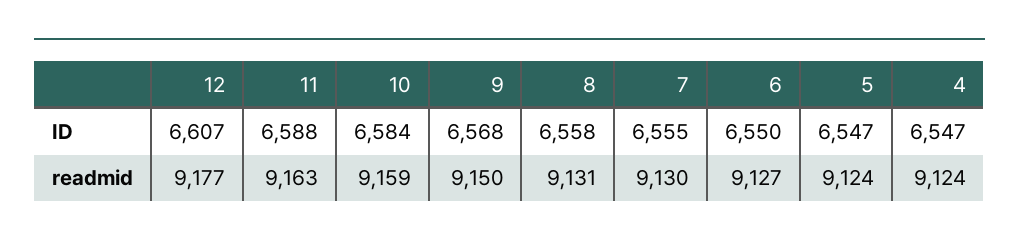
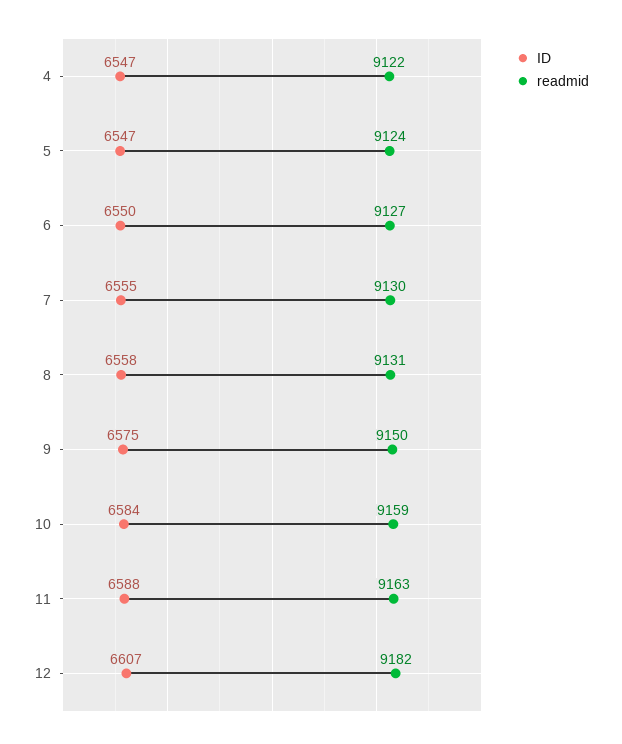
ID, 9: 6568 -> 6575
readmid, 12: 9177 -> 9182
readmid, 4: 9124 -> 9122

